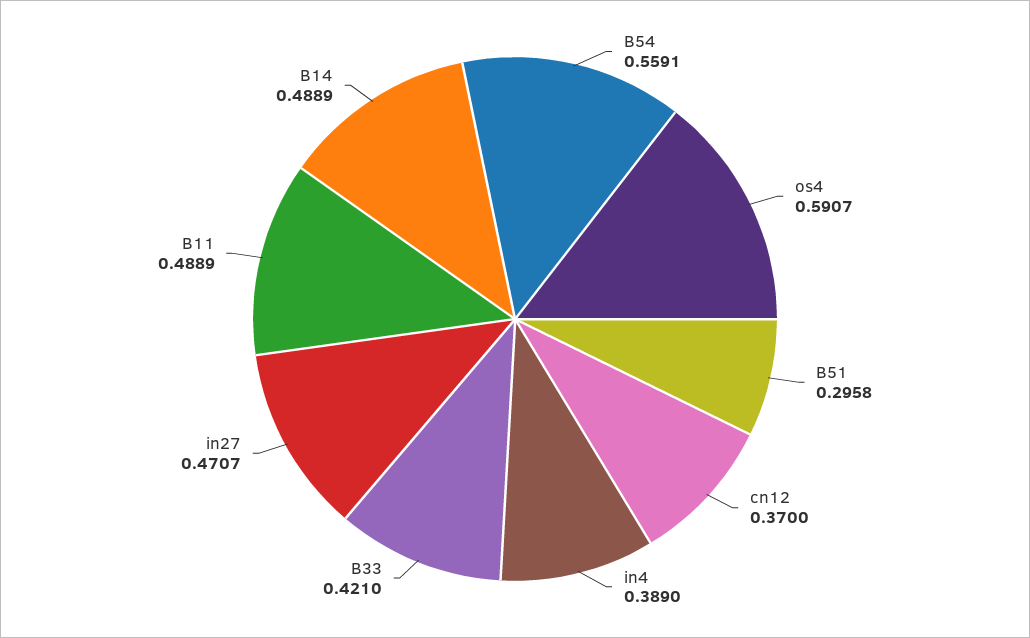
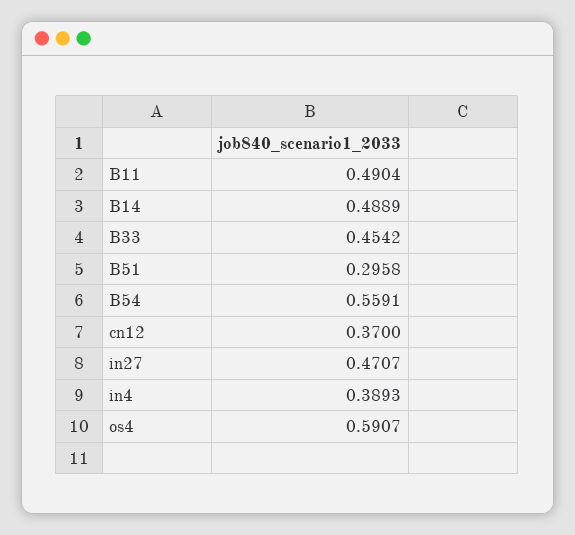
in4: 0.389 -> 0.3893
B33: 0.421 -> 0.4542
B11: 0.4889 -> 0.4904

